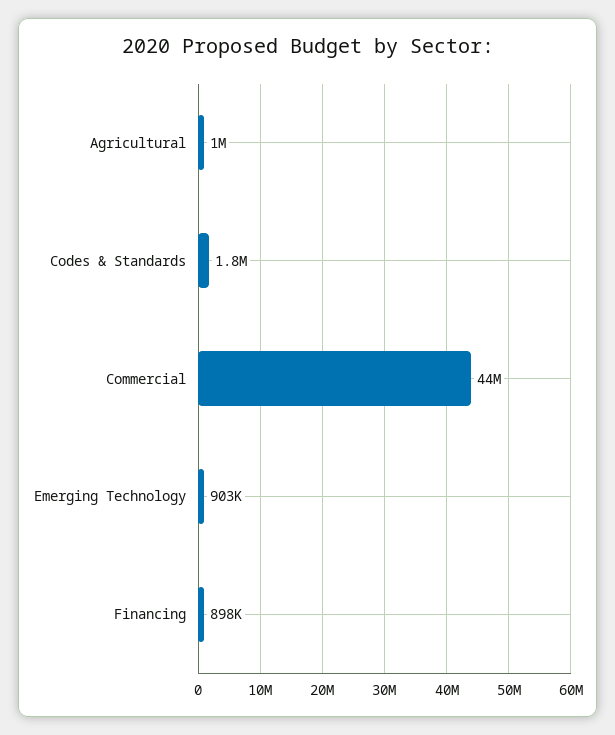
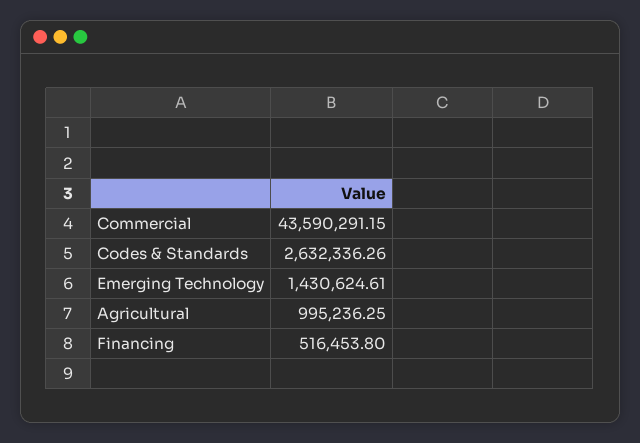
Codes & Standards: 1800000 -> 2632336.26
Emerging Technology: 903000 -> 1430624.61
Financing: 898000 -> 516453.8

